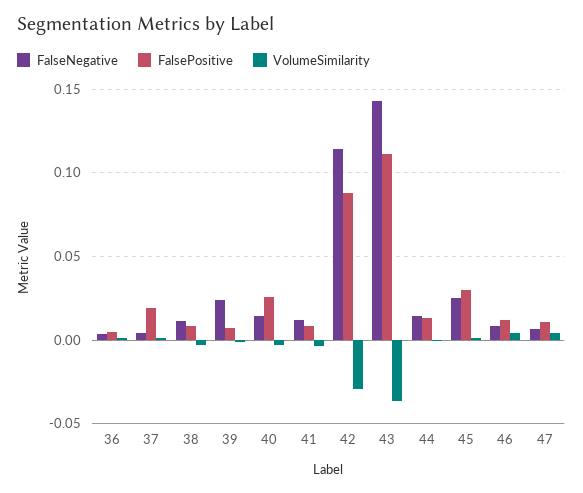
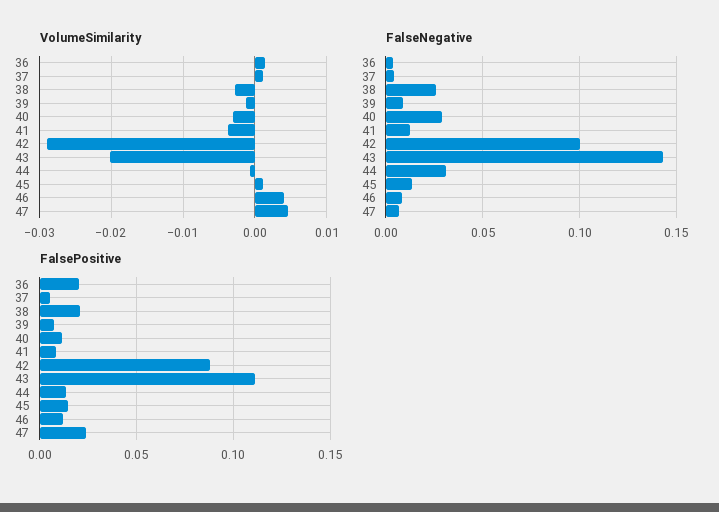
FalsePositive, 36: 0.005 -> 0.02
FalsePositive, 37: 0.02 -> 0.005
FalseNegative, 38: 0.01 -> 0.025
FalsePositive, 38: 0.01 -> 0.02
FalseNegative, 39: 0.025 -> 0.01
FalseNegative, 40: 0.015 -> 0.03
FalsePositive, 40: 0.025 -> 0.01
FalseNegative, 42: 0.115 -> 0.1
VolumeSimilarity, 43: -0.035 -> -0.02
FalseNegative, 44: 0.015 -> 0.03
FalseNegative, 45: 0.025 -> 0.015
FalsePositive, 45: 0.03 -> 0.015
FalsePositive, 47: 0.01 -> 0.025

